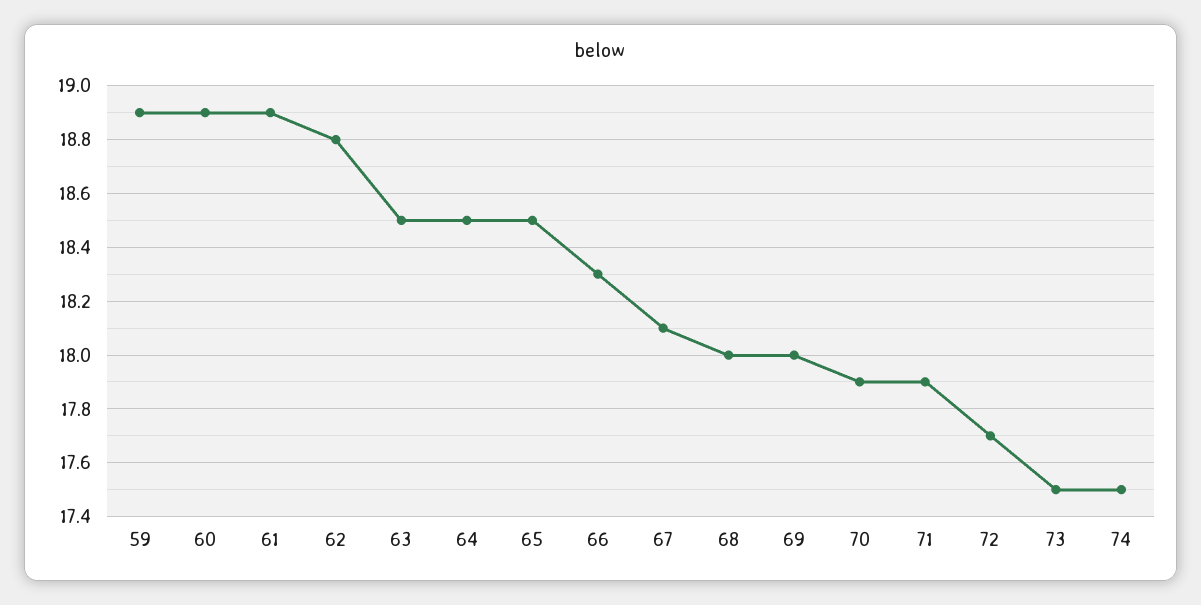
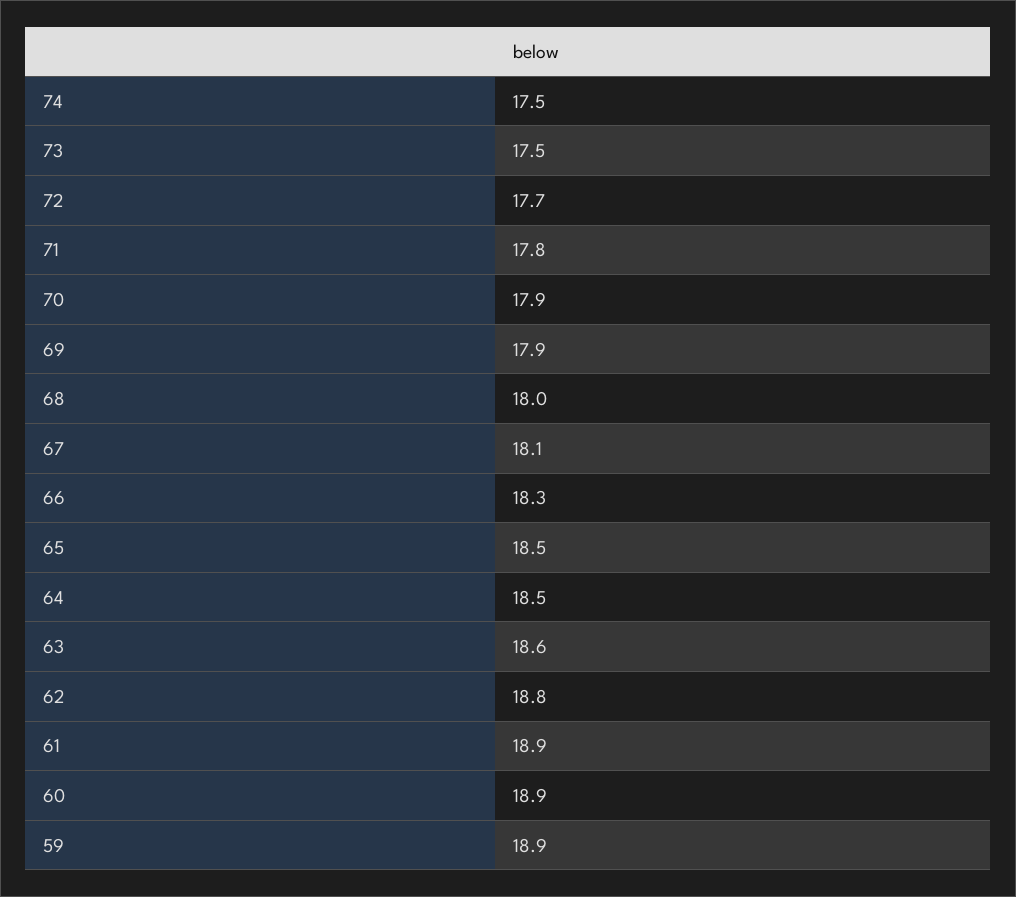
63: 18.5 -> 18.6
69: 18 -> 17.9
71: 17.9 -> 17.8

